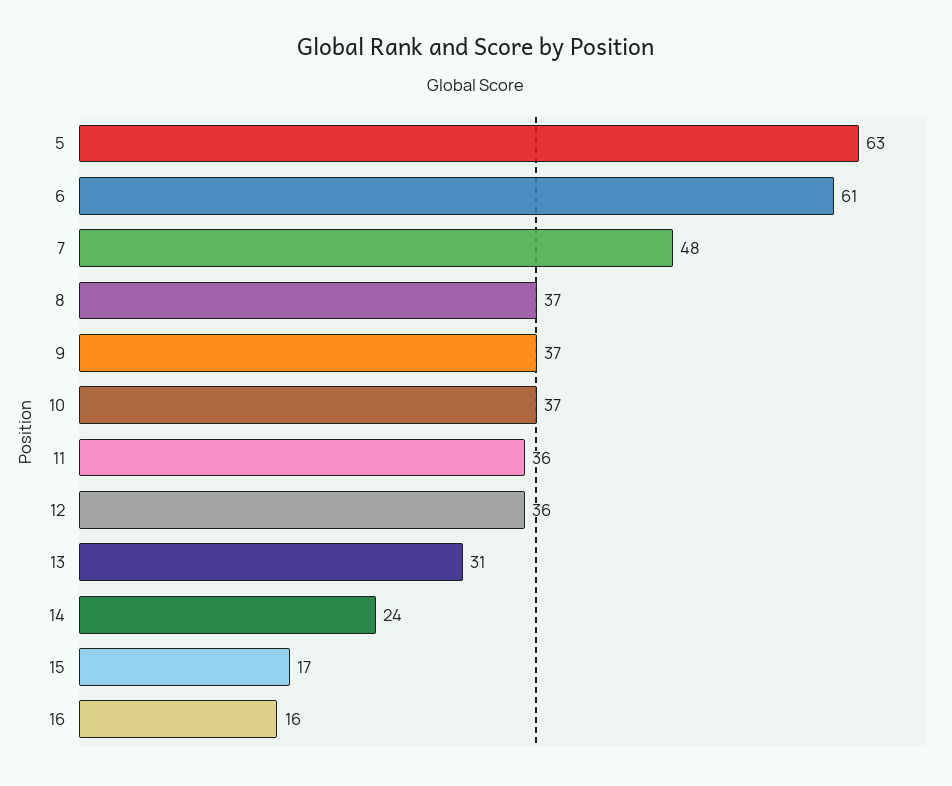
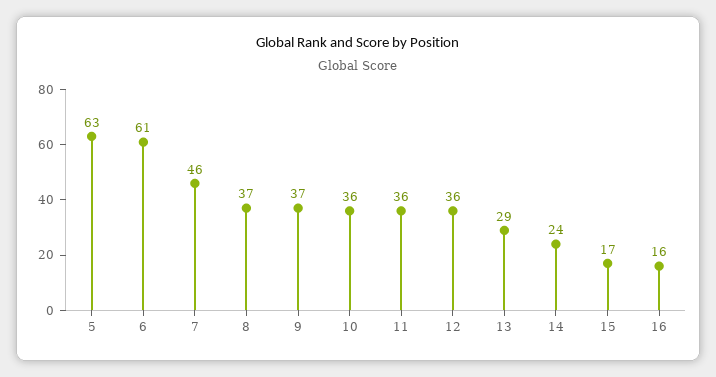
7: 48 -> 46
10: 37 -> 36
13: 31 -> 29

